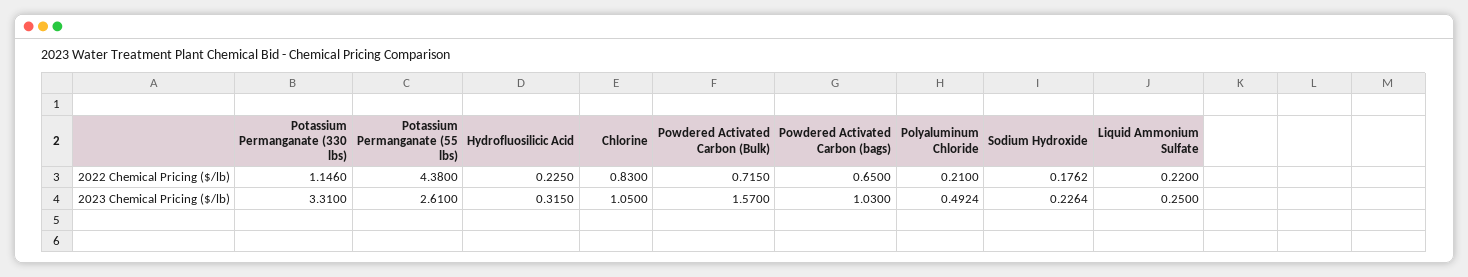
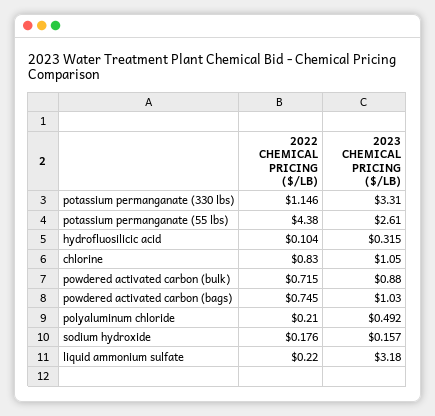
Hydrofluosilicic Acid, 2022 Chemical Pricing ($/lb): 0.225 -> 0.104
Powdered Activated Carbon (bags), 2022 Chemical Pricing ($/lb): 0.65 -> 0.745
Powdered Activated Carbon (Bulk), 2023 Chemical Pricing ($/lb): 1.57 -> 0.88
Sodium Hydroxide, 2023 Chemical Pricing ($/lb): 0.2264 -> 0.157
Liquid Ammonium Sulfate, 2023 Chemical Pricing ($/lb): 0.25 -> 3.18

